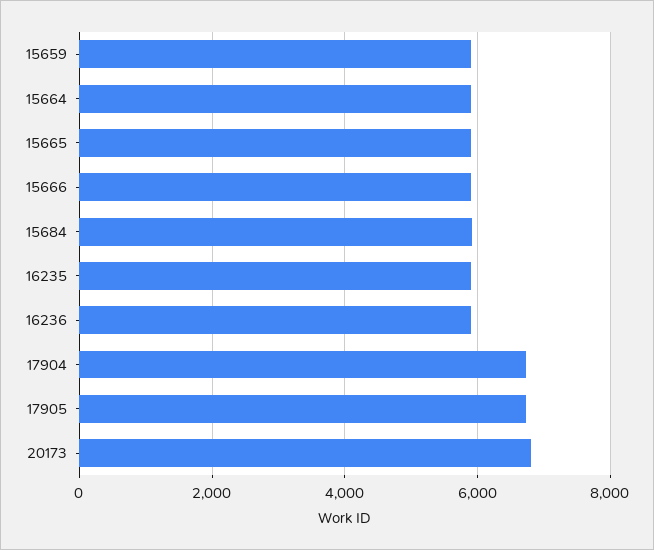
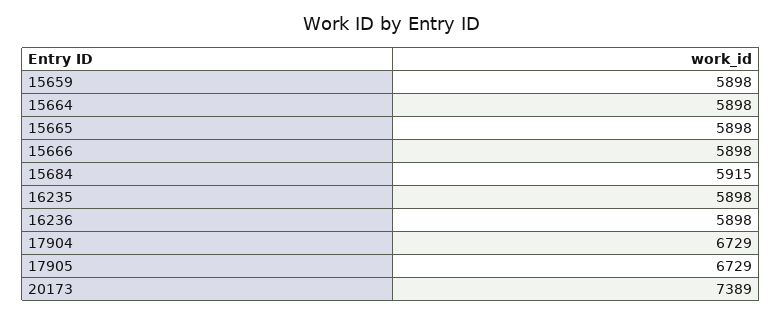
20173: 6800 -> 7389

